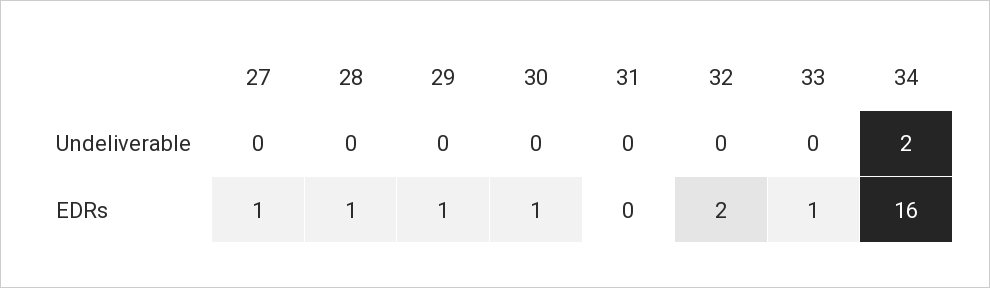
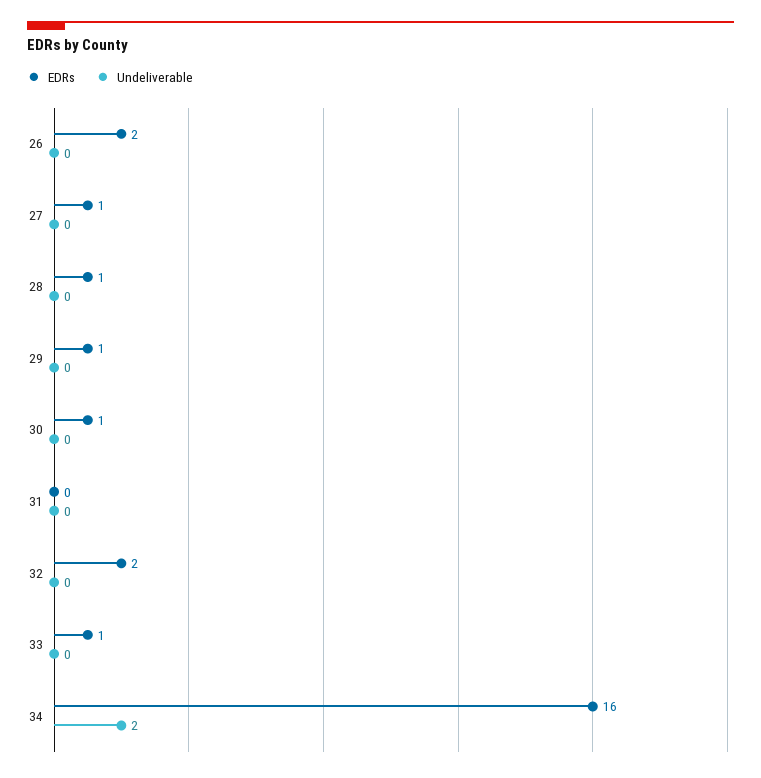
EDRs, 26: none -> 2
Undeliverable, 26: none -> 0

